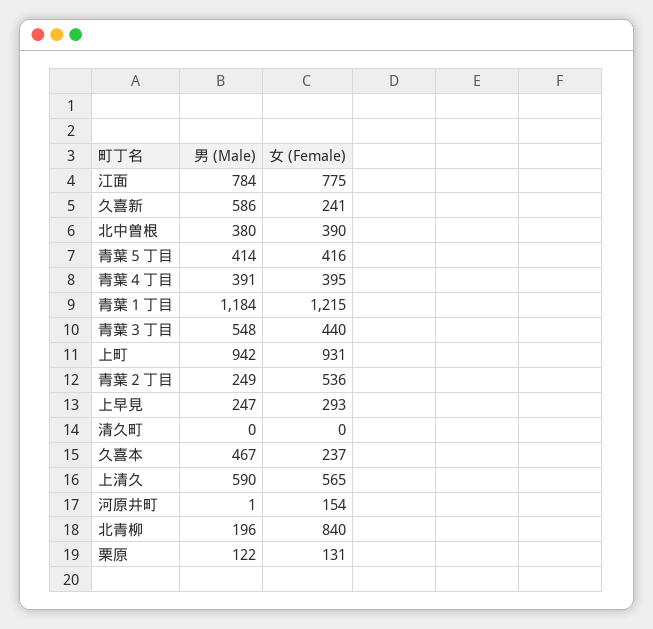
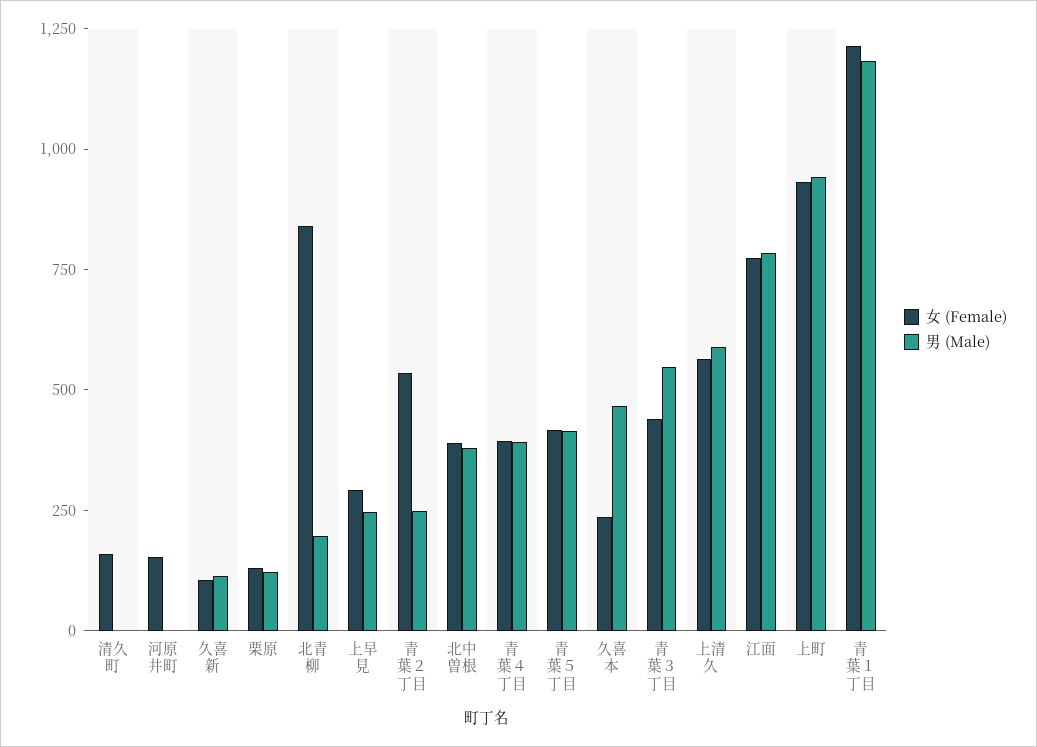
男 (Male), 久喜新: 586 -> 100
女 (Female), 久喜新: 241 -> 100
女 (Female), 清久町: 0 -> 150

